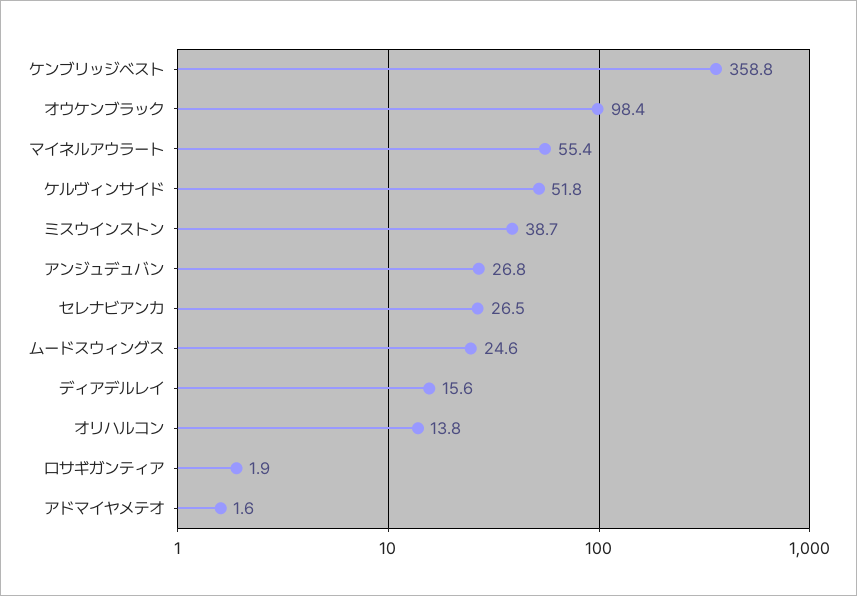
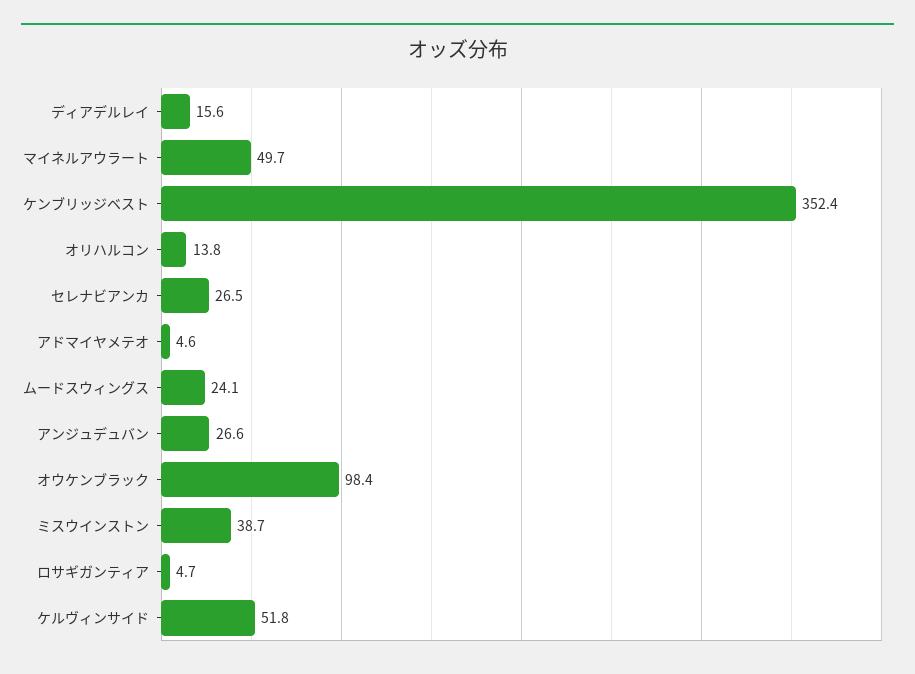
ケンブリッジベスト: 358.8 -> 352.4
マイネルアウラート: 55.4 -> 49.7
アンジュデュバン: 26.8 -> 26.6
ムードスウィングス: 24.6 -> 24.1
ロサギガンティア: 1.9 -> 4.7
アドマイヤメテオ: 1.6 -> 4.6

